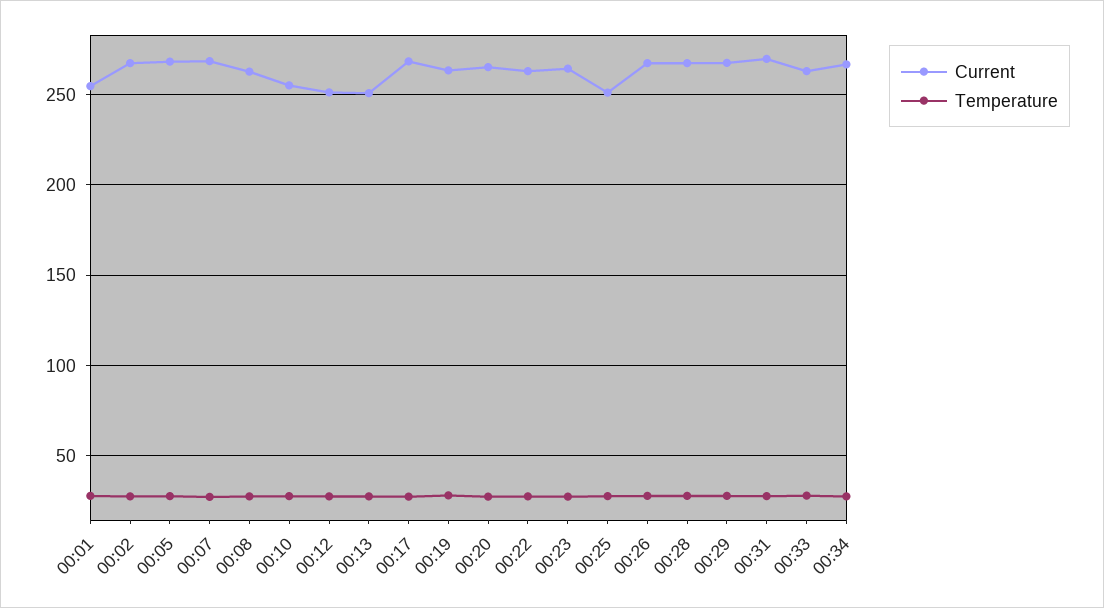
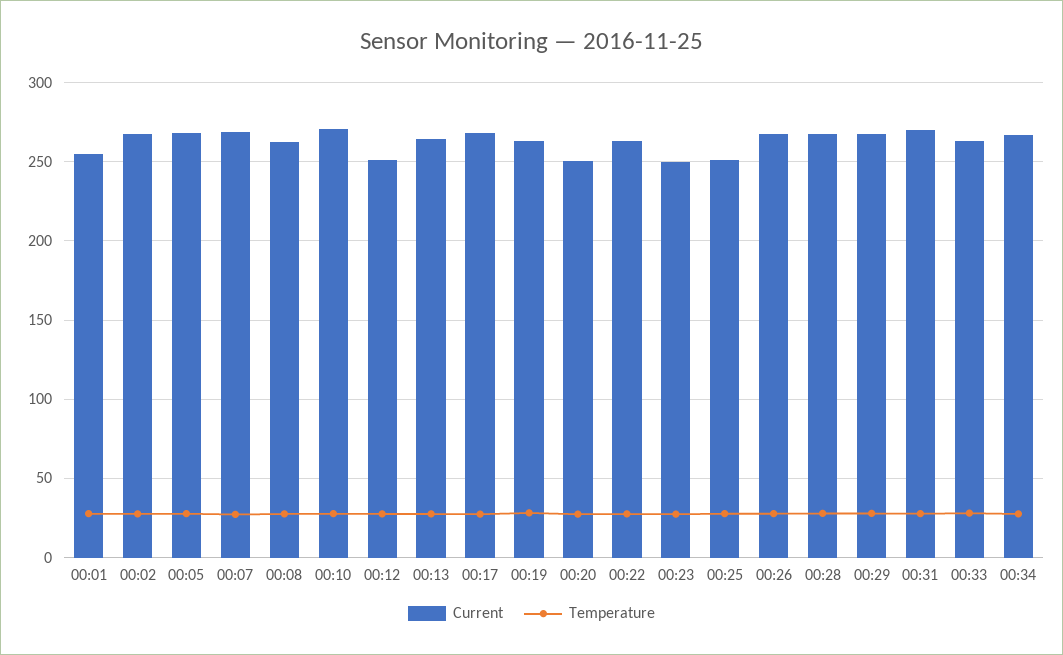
Current, 00:10: 255 -> 270
Current, 00:13: 250 -> 265
Current, 00:20: 265 -> 250
Current, 00:23: 265 -> 250

